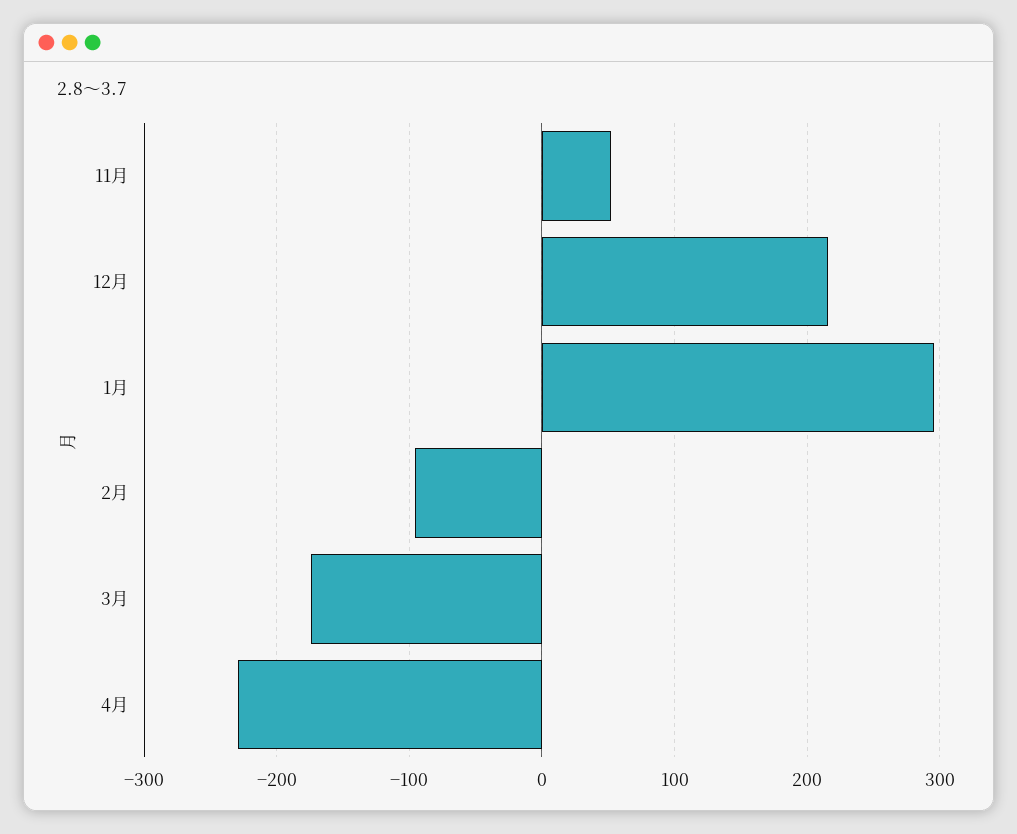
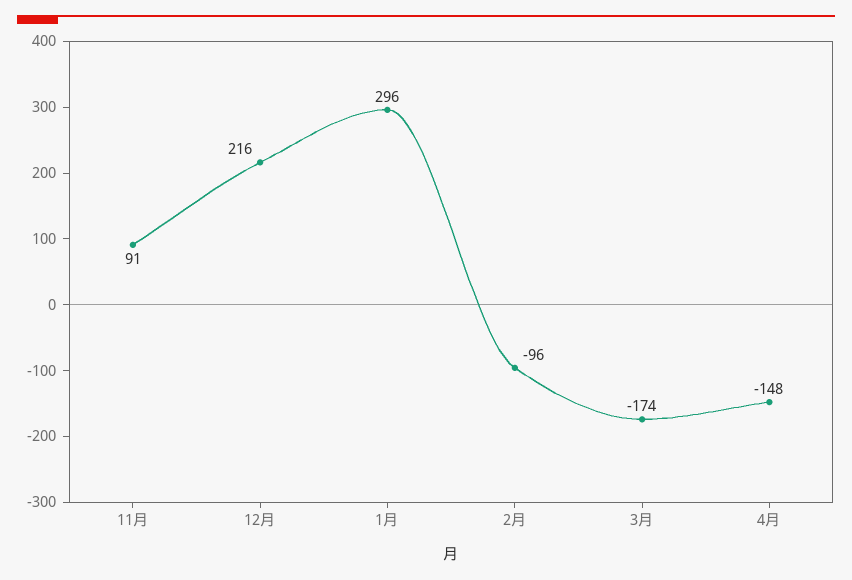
11月: 50 -> 91
4月: -230 -> -148

